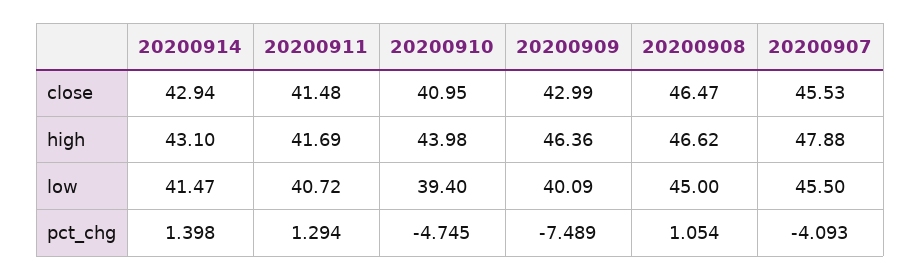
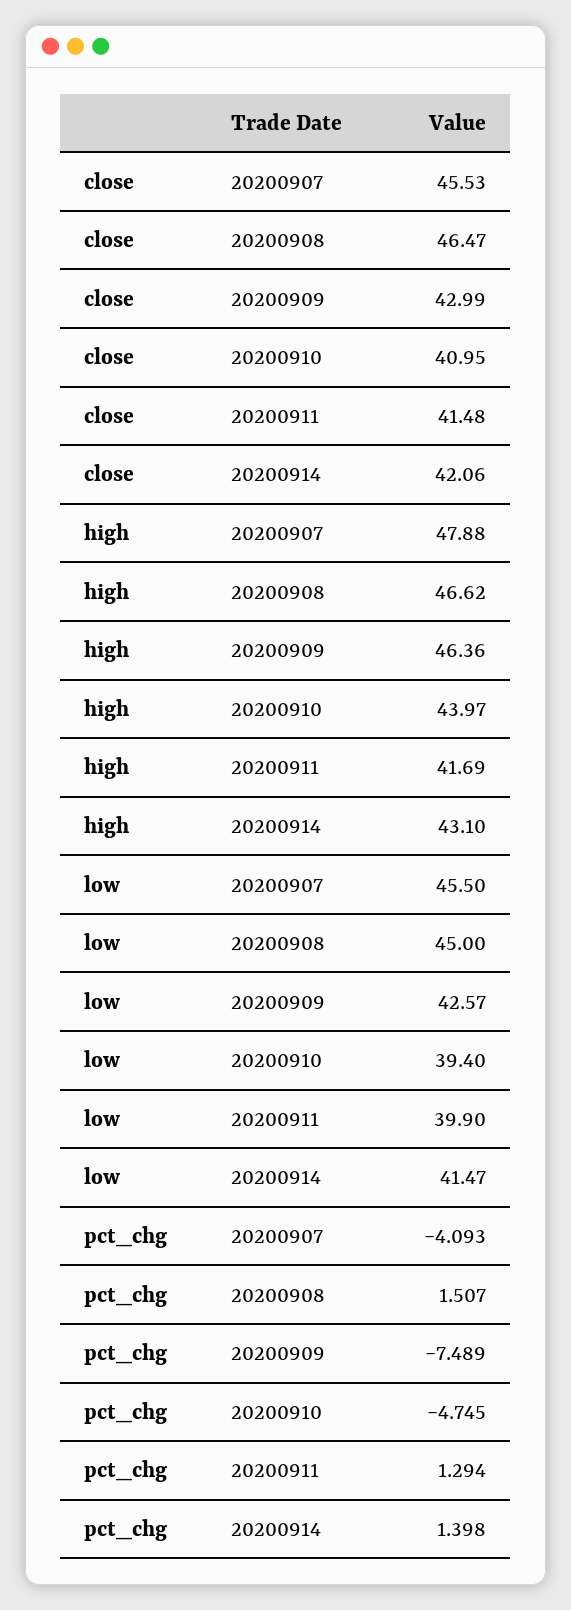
20200914, close: 42.94 -> 42.06
20200910, high: 43.98 -> 43.97
20200911, low: 40.72 -> 39.9
20200909, low: 40.09 -> 42.57
20200908, pct_chg: 1.054 -> 1.507

